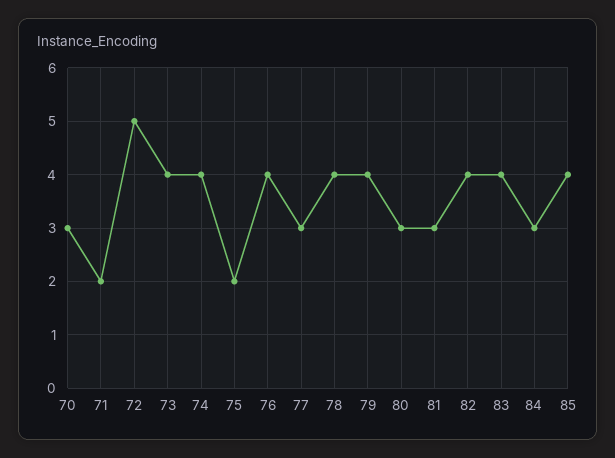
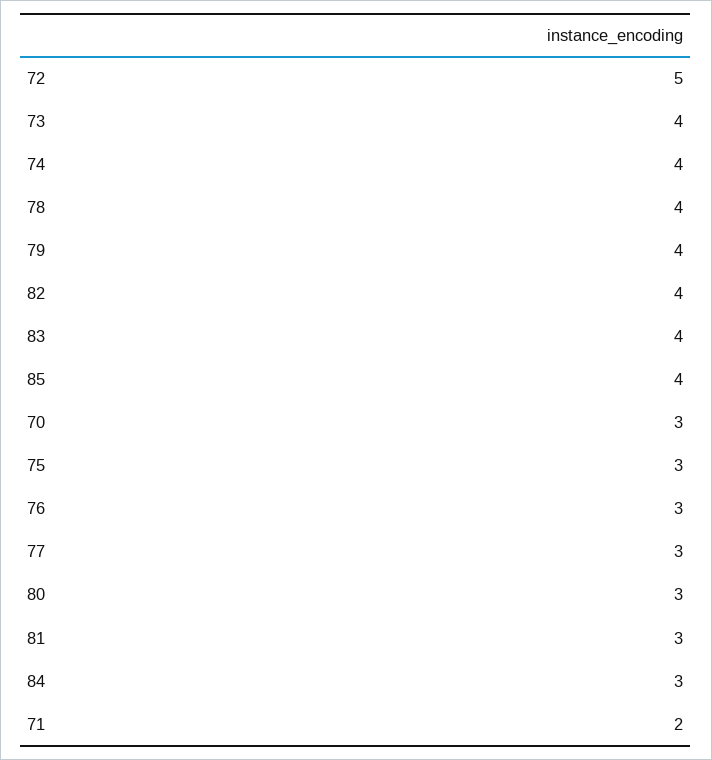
75: 2 -> 3
76: 4 -> 3

